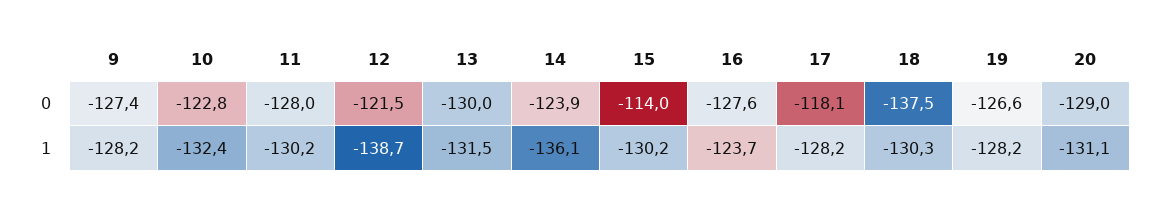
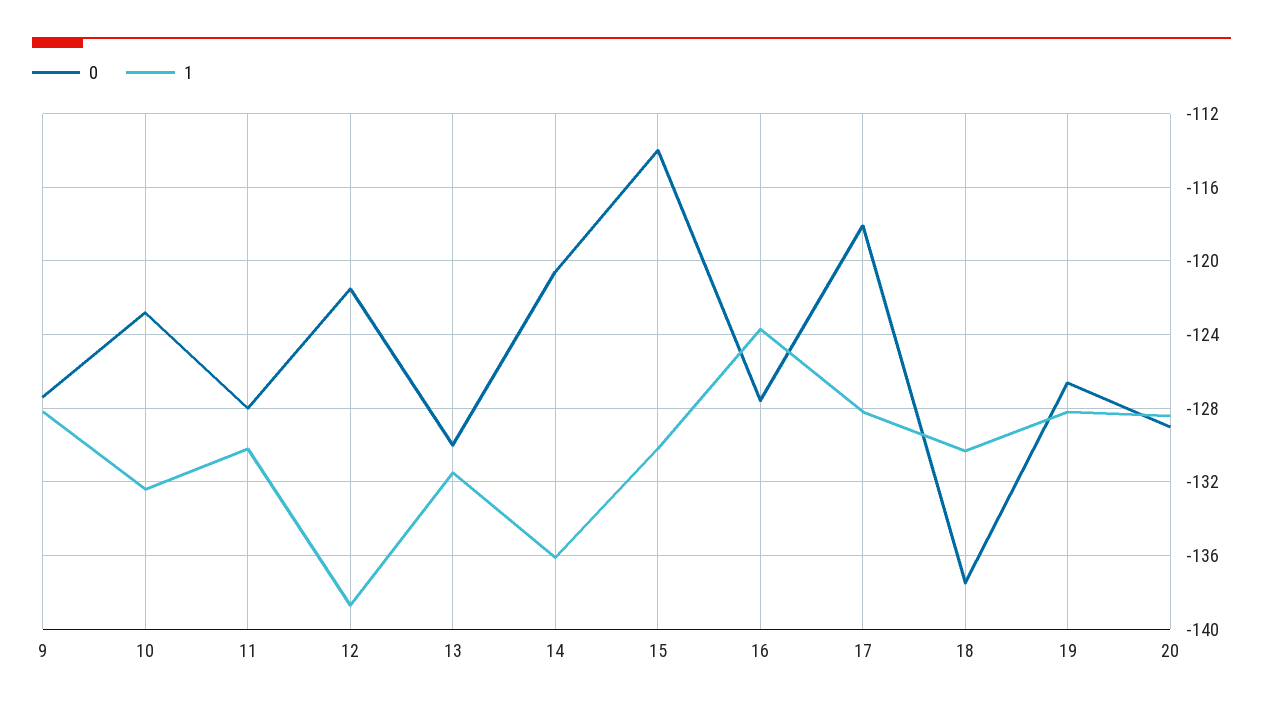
0, 14: -123.9 -> -120.5
1, 20: -131.1 -> -128.5

